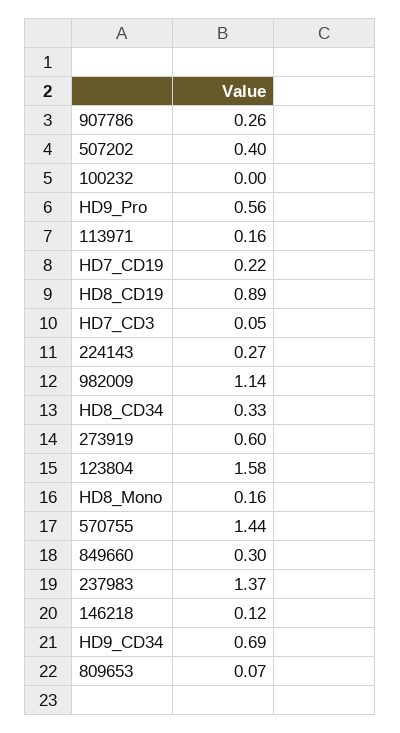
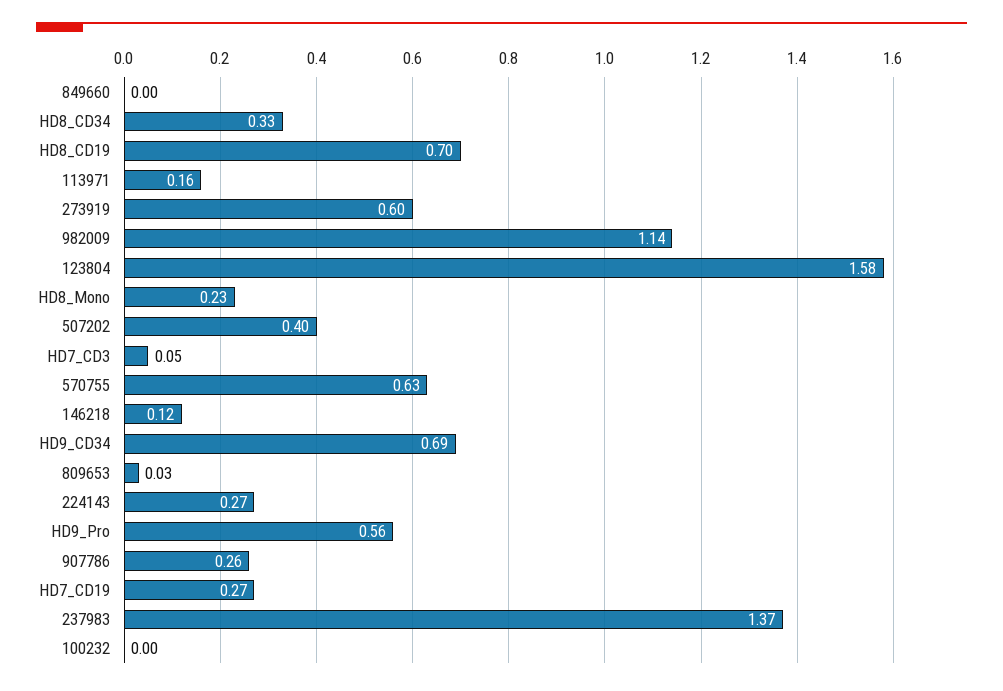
HD7_CD19: 0.22 -> 0.27
HD8_CD19: 0.89 -> 0.7
HD8_Mono: 0.16 -> 0.23
570755: 1.44 -> 0.63
849660: 0.3 -> 0
809653: 0.07 -> 0.03

